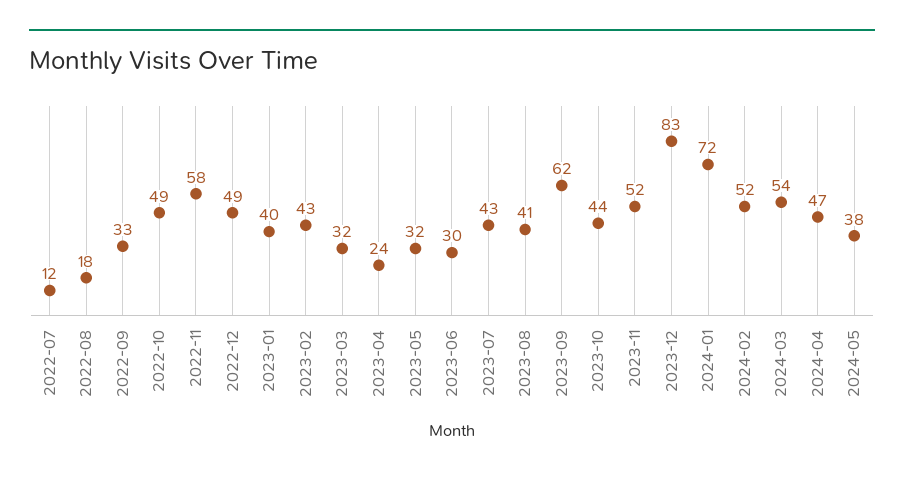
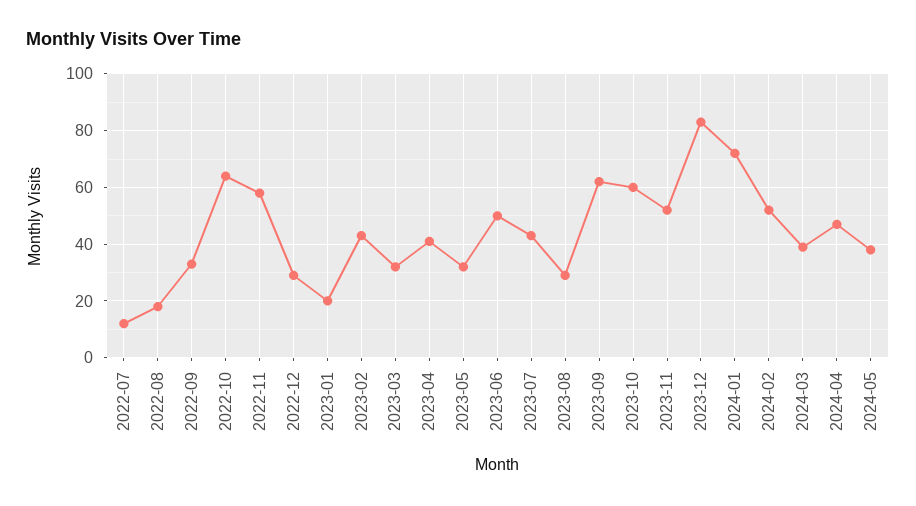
2022-10: 49 -> 65
2022-12: 49 -> 30
2023-01: 40 -> 20
2023-04: 24 -> 40
2023-06: 30 -> 50
2023-08: 41 -> 30
2023-10: 44 -> 60
2024-03: 54 -> 40

